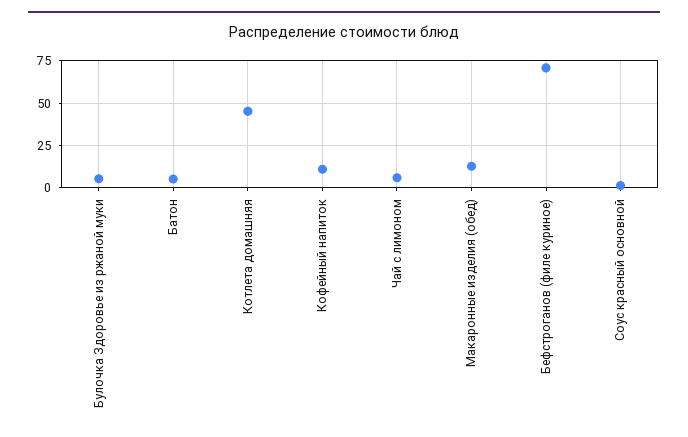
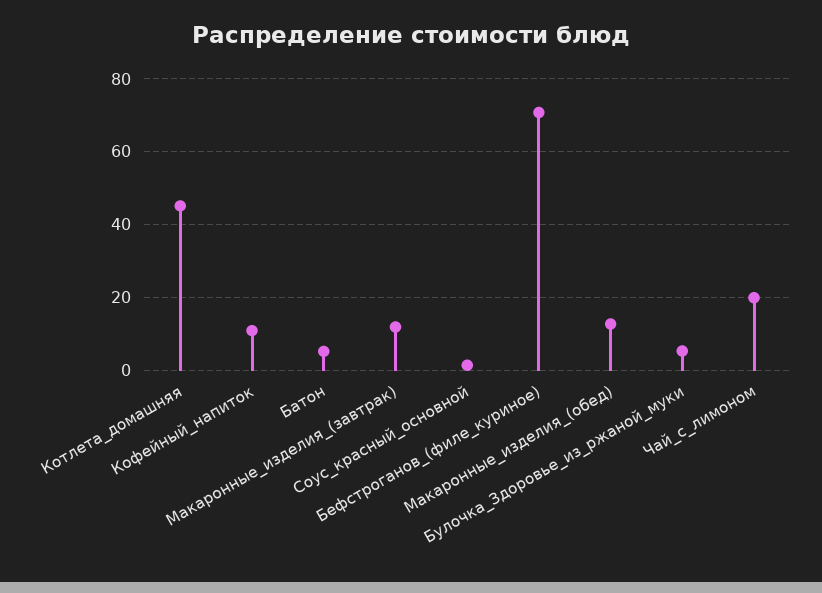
Чай с лимоном: 5 -> 20
Макаронные_изделия_(завтрак): none -> 12

